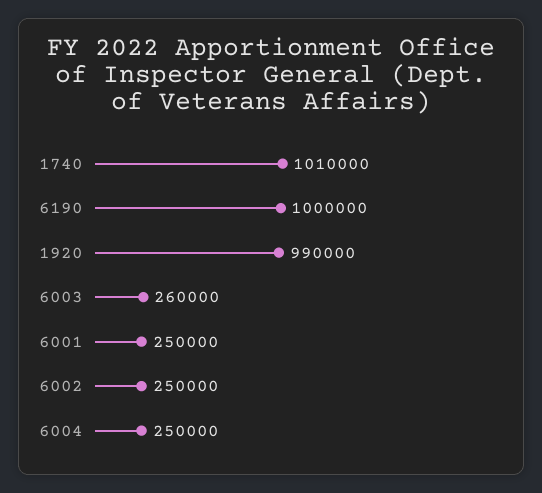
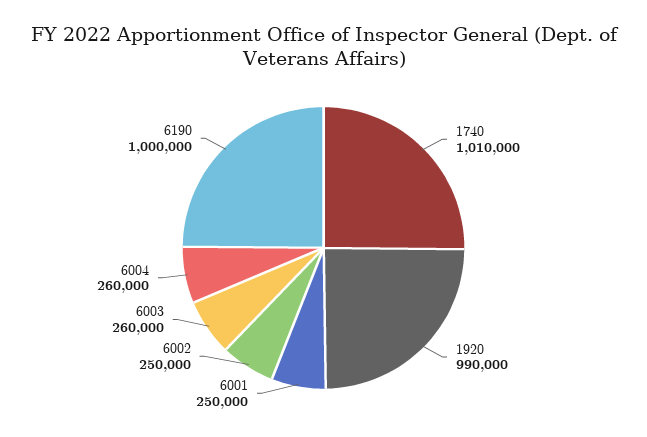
6004: 250000 -> 260000

